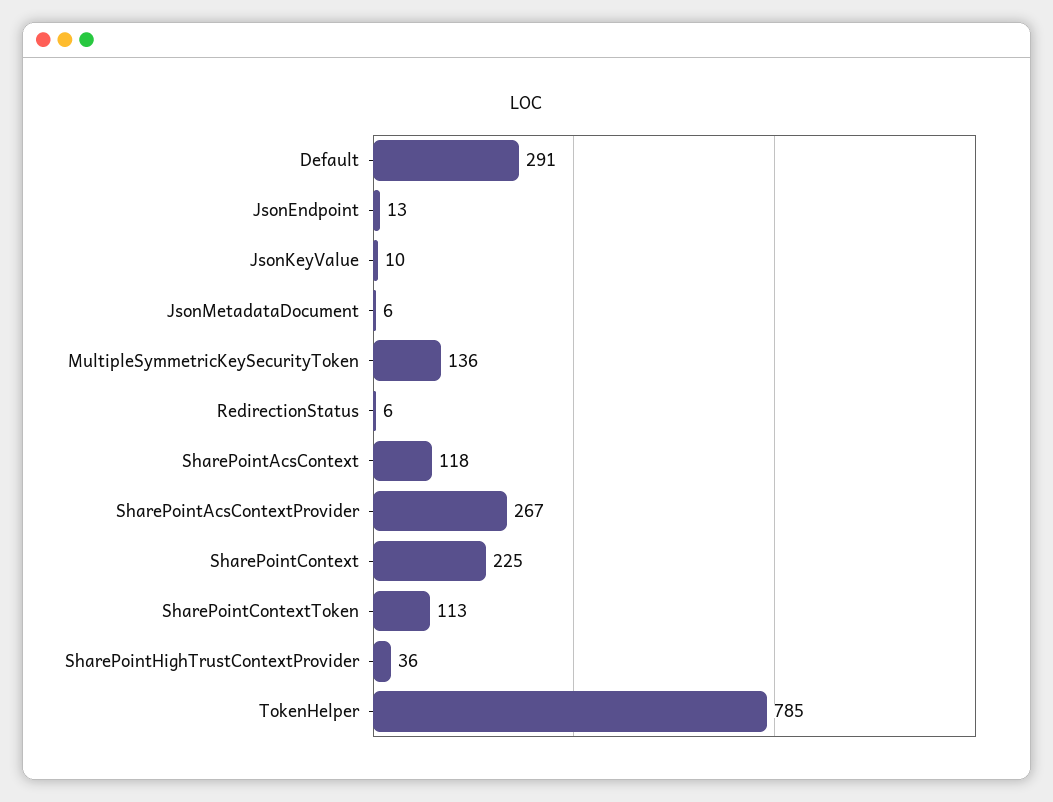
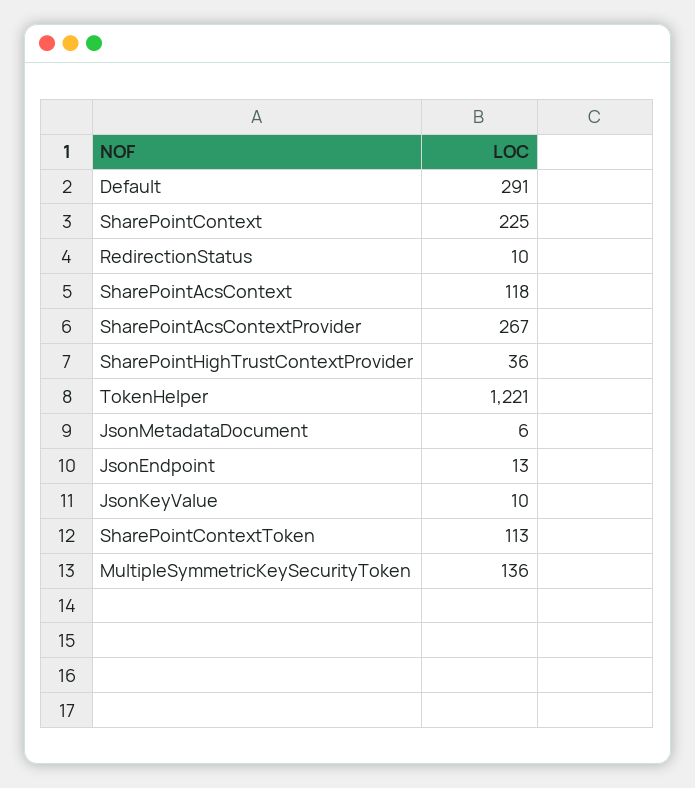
RedirectionStatus: 6 -> 10
TokenHelper: 785 -> 1221

